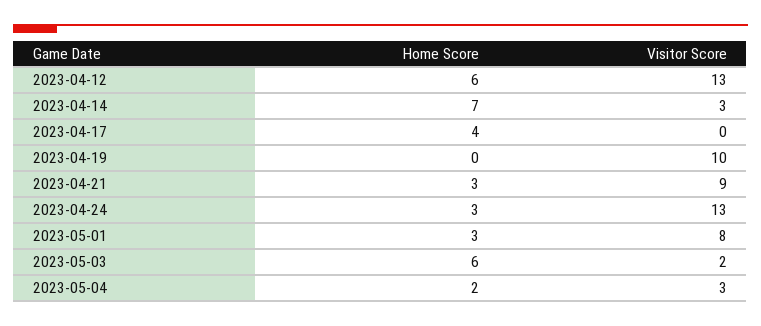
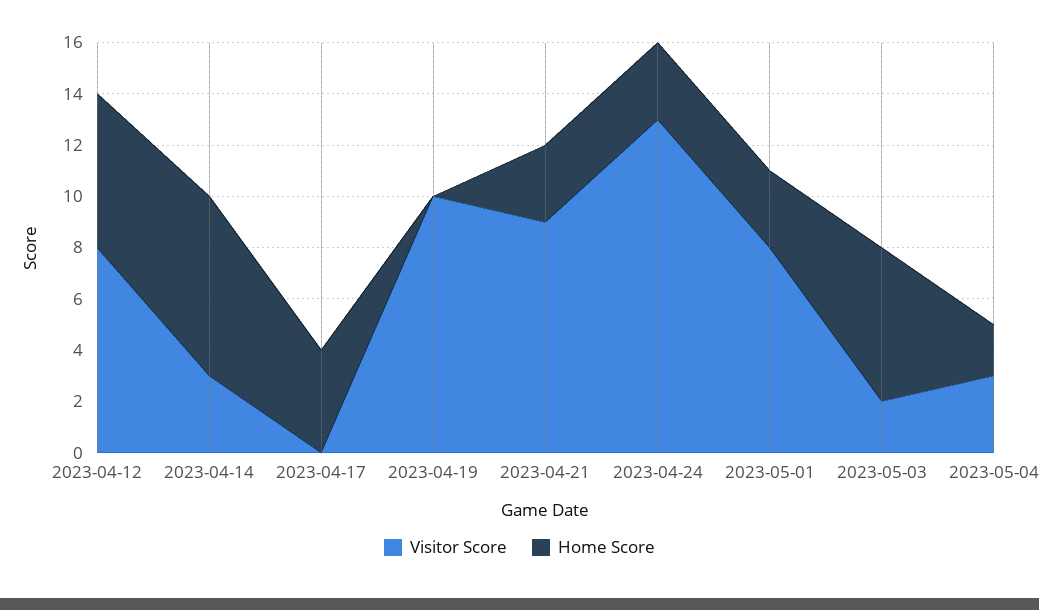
Visitor Score, 2023-04-12: 13 -> 8

